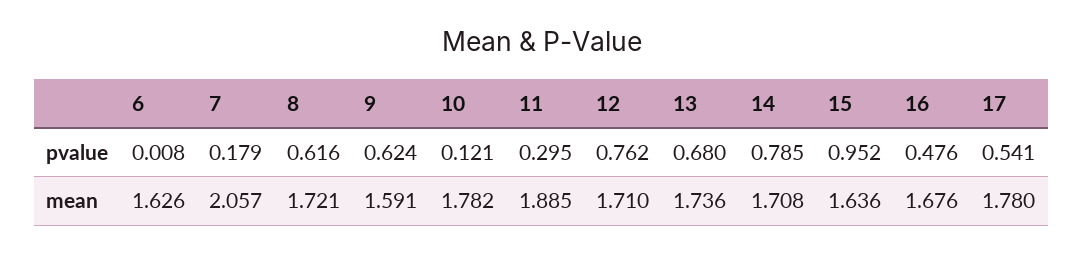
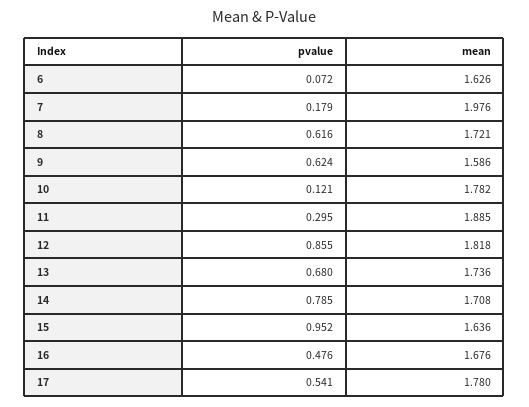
6, pvalue: 0.008 -> 0.072
12, pvalue: 0.762 -> 0.855
7, mean: 2.057 -> 1.976
9, mean: 1.591 -> 1.586
12, mean: 1.71 -> 1.818

